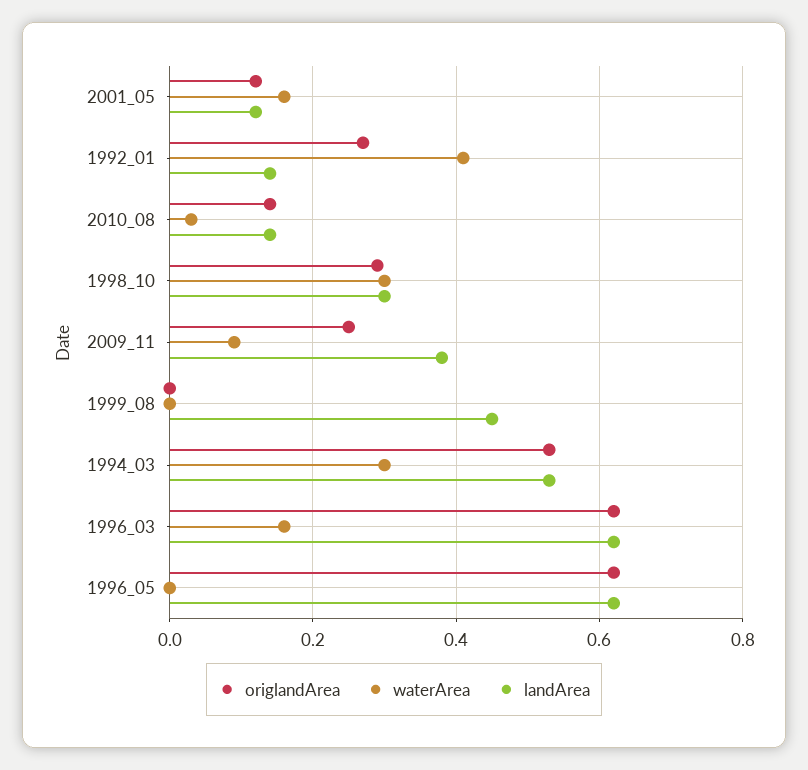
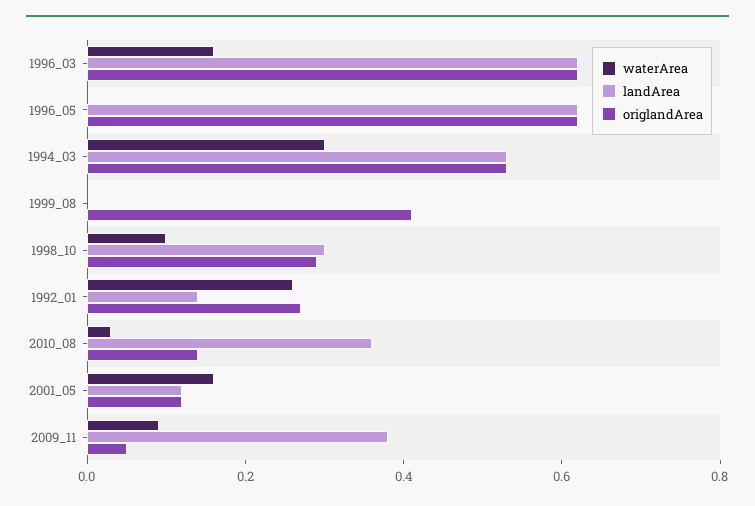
waterArea, 1992_01: 0.4 -> 0.25
landArea, 2010_08: 0.15 -> 0.35
waterArea, 1998_10: 0.3 -> 0.1
origlandArea, 2009_11: 0.25 -> 0.05
origlandArea, 1999_08: 0 -> 0.4
landArea, 1999_08: 0.45 -> 0

